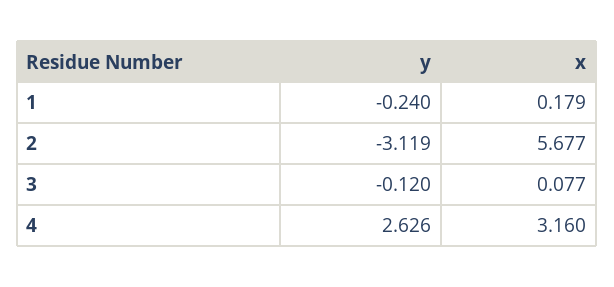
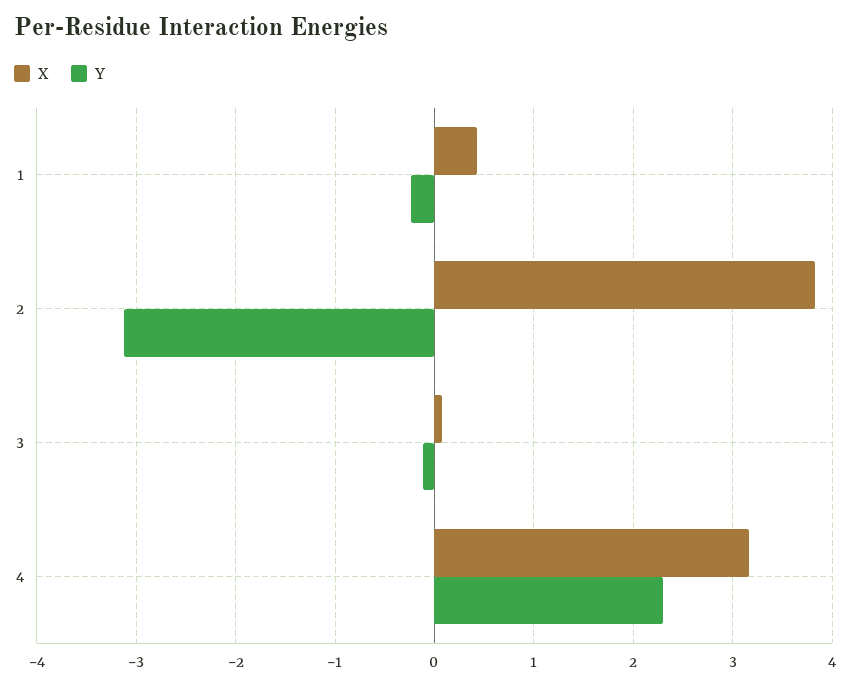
x, 1: 0.179 -> 0.4
x, 2: 5.677 -> 3.8
y, 4: 2.626 -> 2.3

